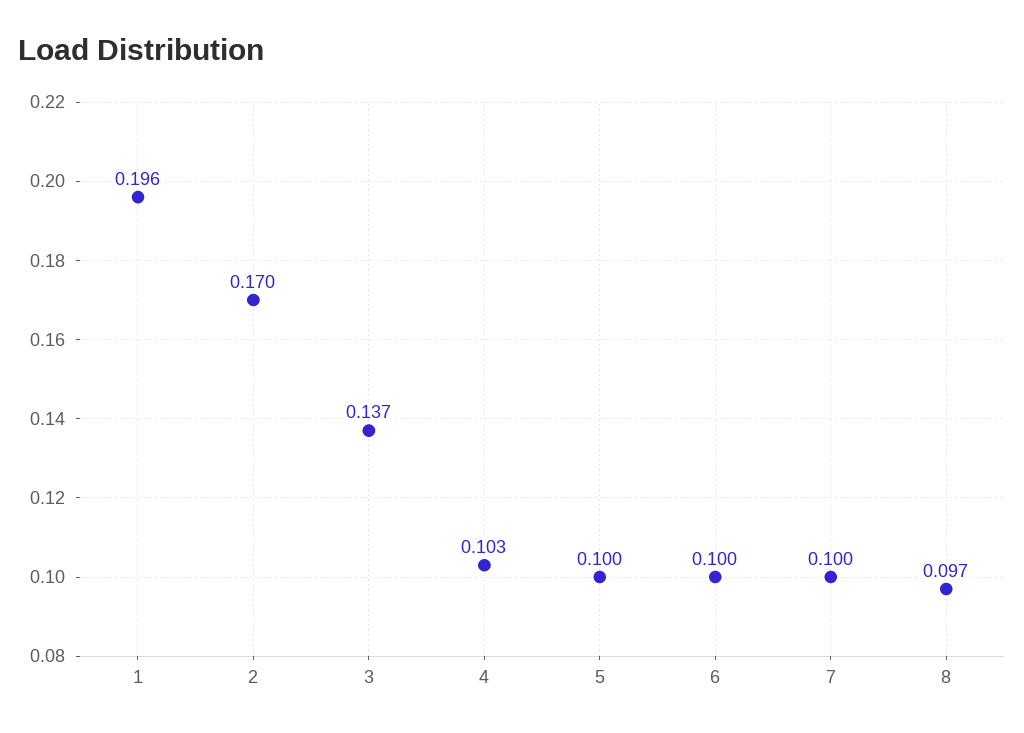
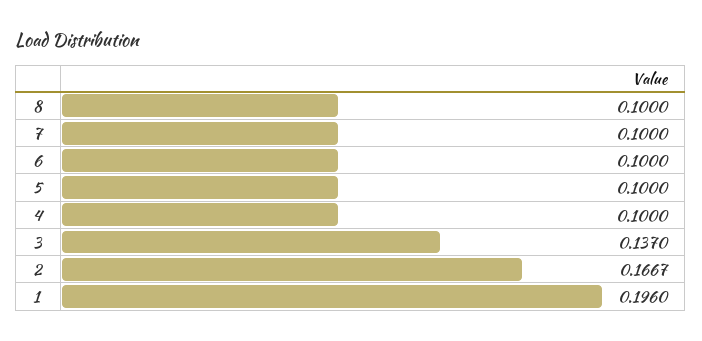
2: 0.17 -> 0.1667
4: 0.103 -> 0.1
8: 0.097 -> 0.1

